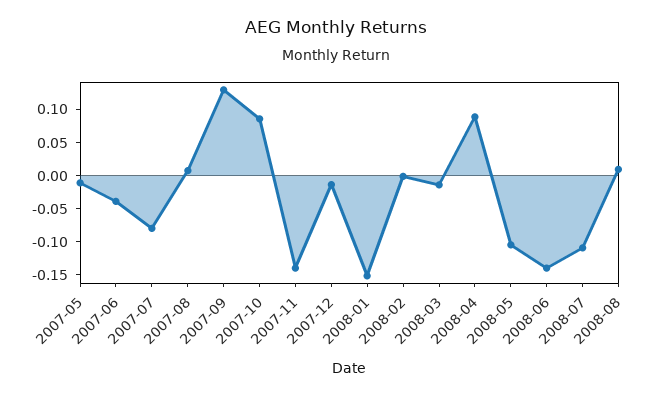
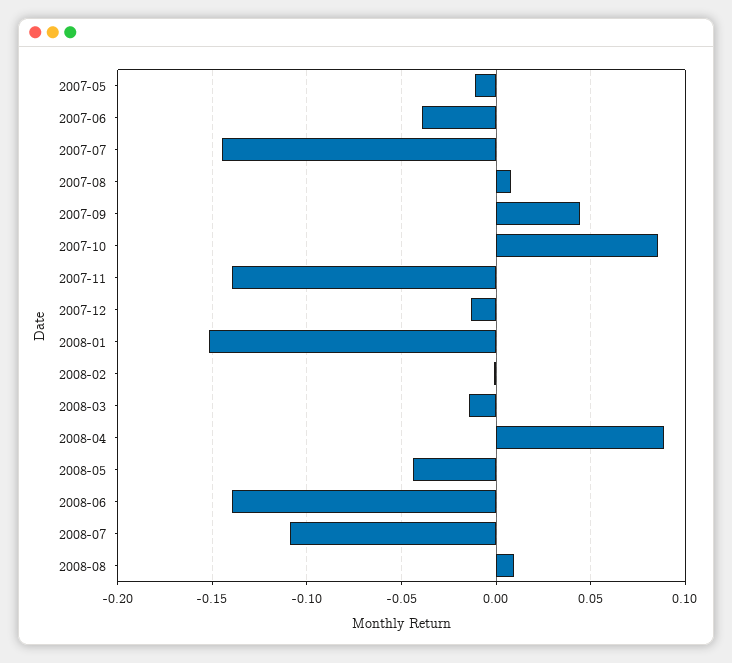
2007-07: -0.075 -> -0.145
2007-09: 0.125 -> 0.045
2008-05: -0.1 -> -0.045

